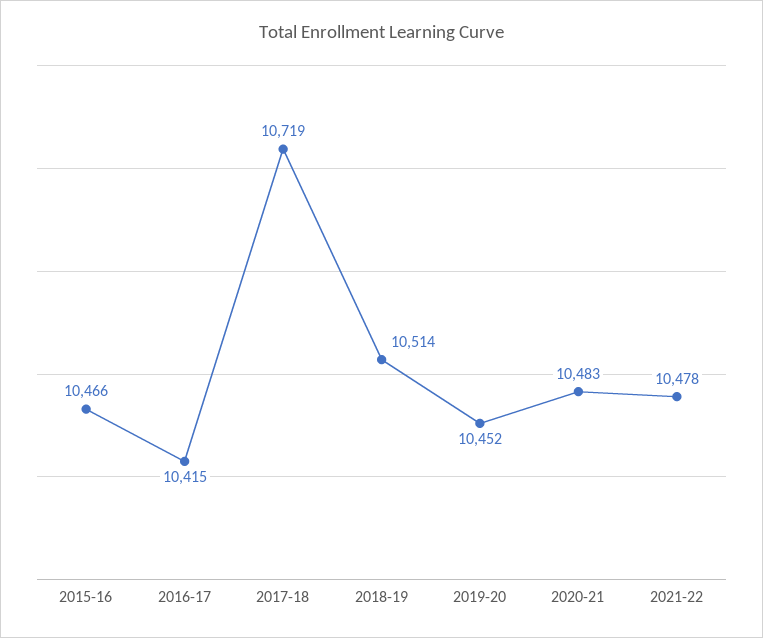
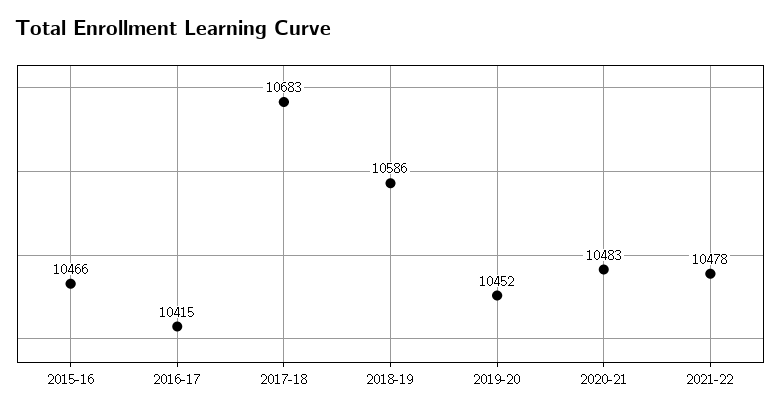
2017-18: 10719 -> 10683
2018-19: 10514 -> 10586

